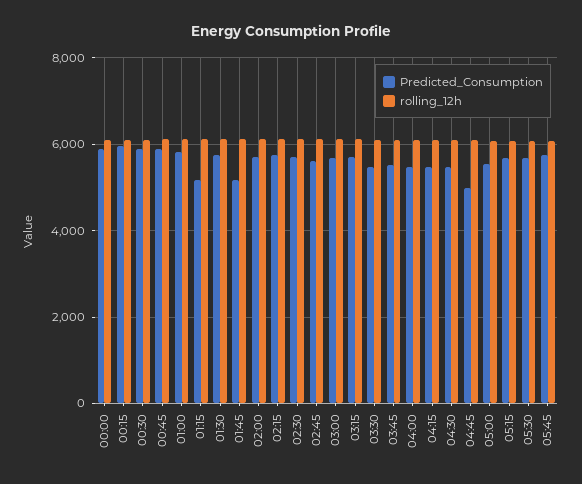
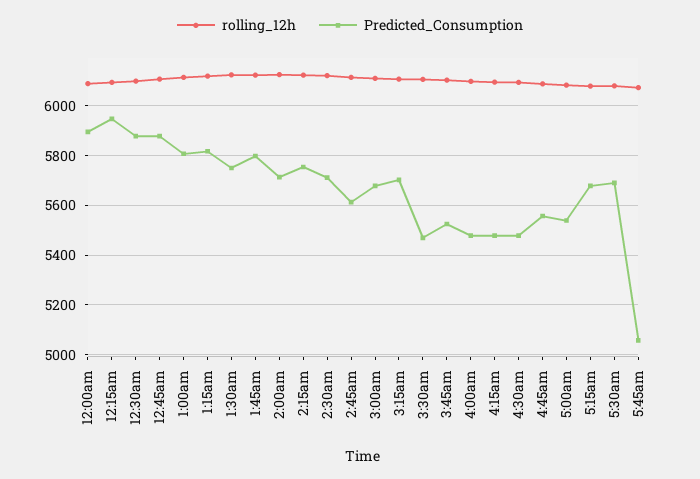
Predicted_Consumption, 01:15: 5200 -> 5825
Predicted_Consumption, 01:45: 5200 -> 5800
Predicted_Consumption, 04:45: 5000 -> 5550
Predicted_Consumption, 05:45: 5800 -> 5050

